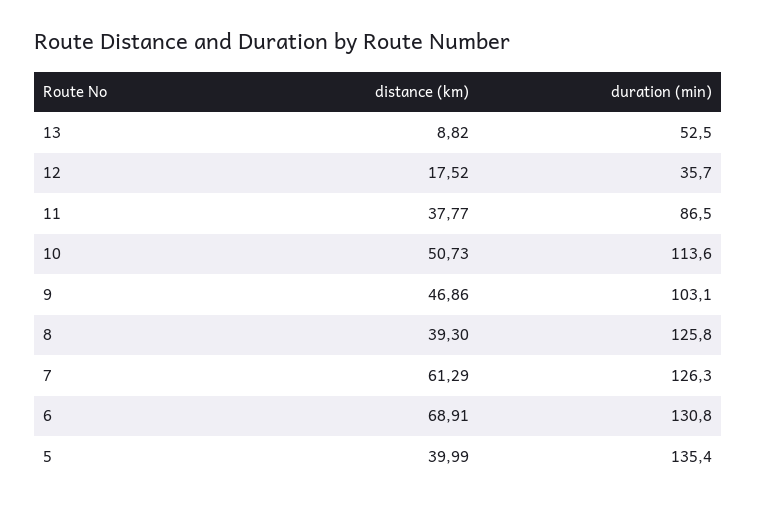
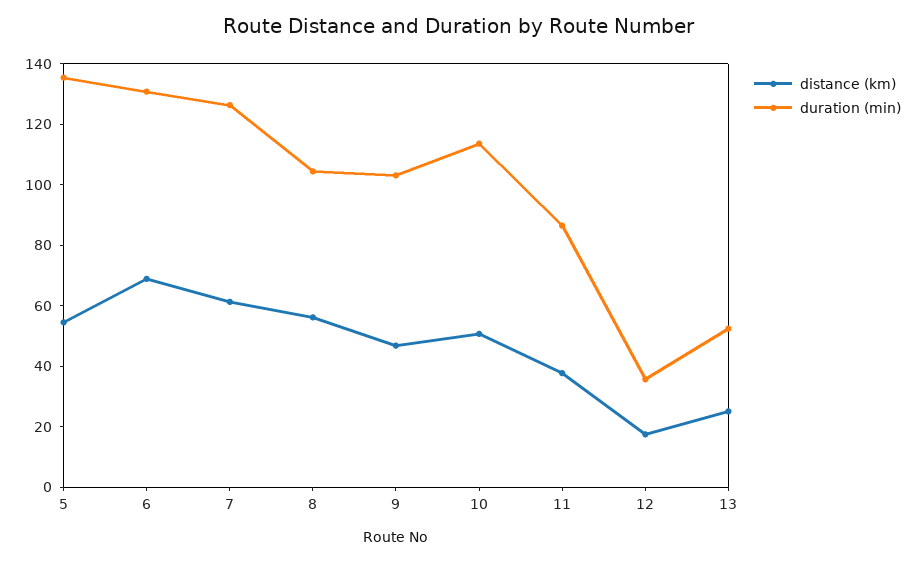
distance (km), 13: 8.82 -> 25
distance (km), 8: 39.3 -> 55
duration (min), 8: 125.8 -> 105
distance (km), 5: 39.99 -> 55

